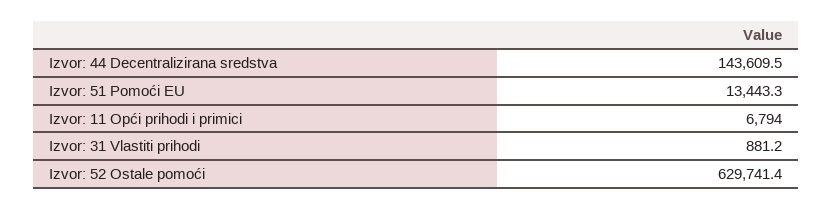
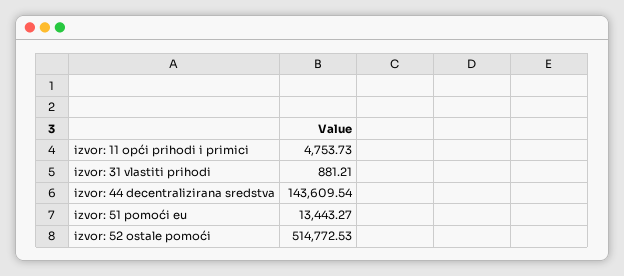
Izvor: 11 Opći prihodi i primici: 6794 -> 4753.73
Izvor: 52 Ostale pomoći: 629741.4 -> 514772.53

